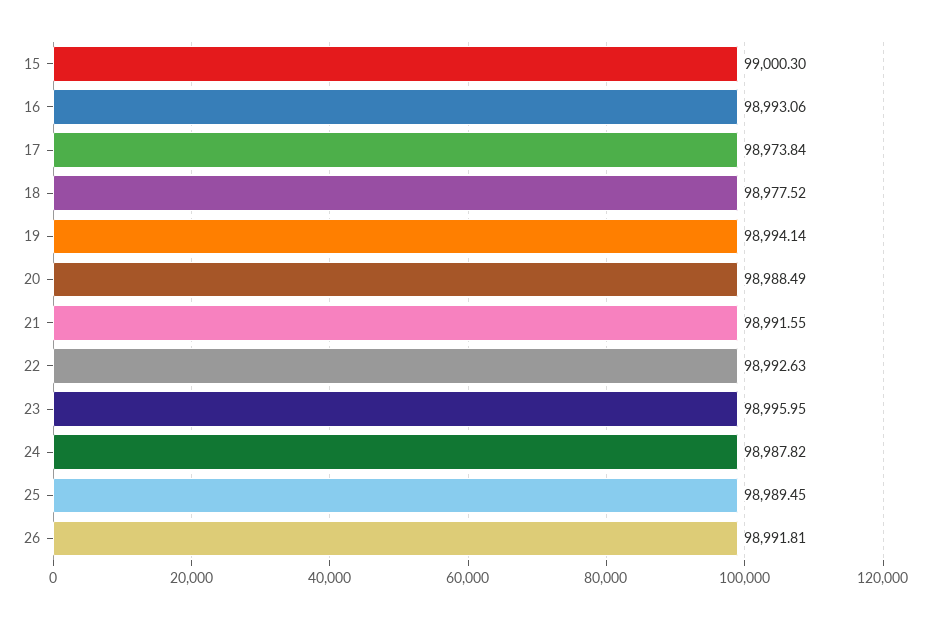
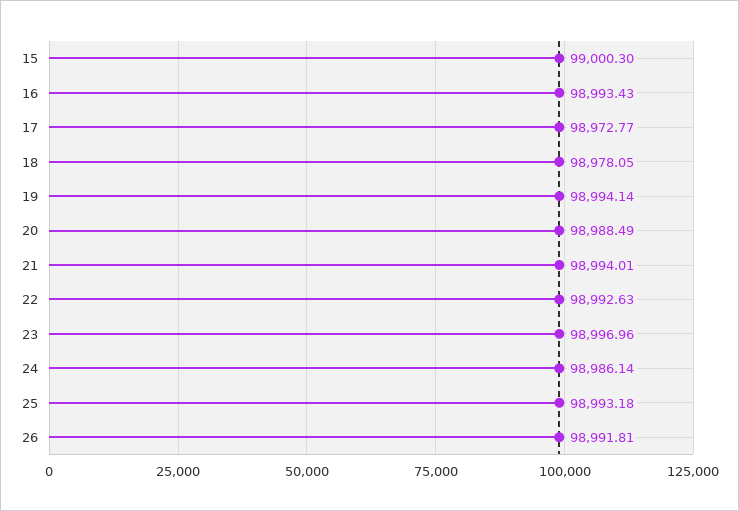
16: 98993.06 -> 98993.43
17: 98973.84 -> 98972.77
18: 98977.52 -> 98978.05
21: 98991.55 -> 98994.01
23: 98995.95 -> 98996.96
24: 98987.82 -> 98986.14
25: 98989.45 -> 98993.18

